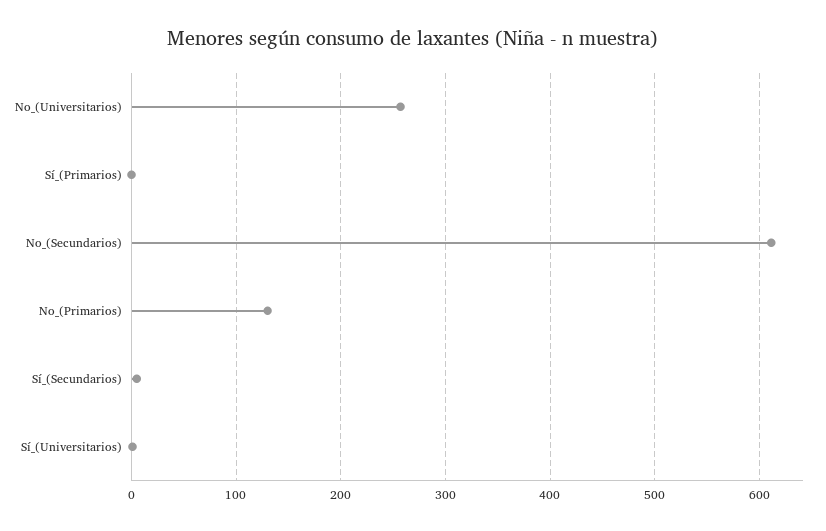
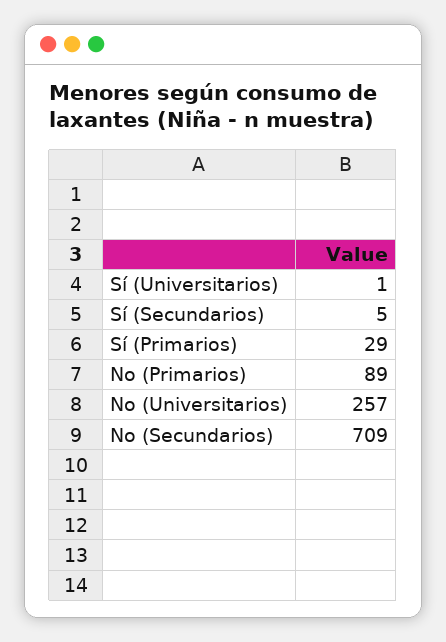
Sí_(Primarios): 0 -> 29
No_(Secundarios): 610 -> 709
No_(Primarios): 130 -> 89

